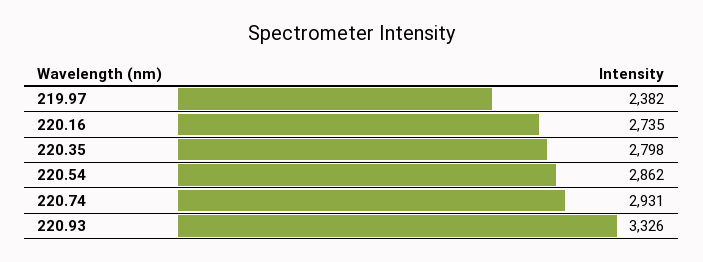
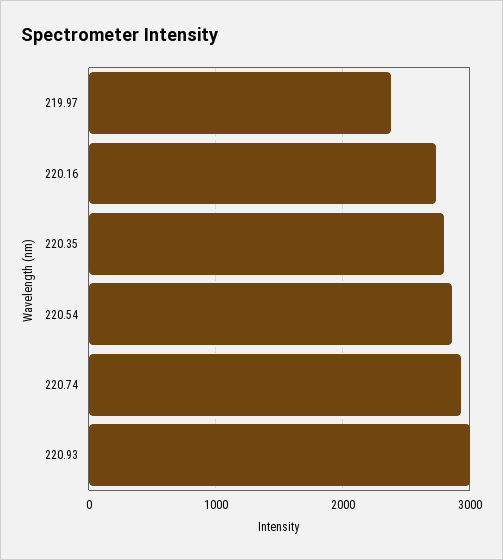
220.93: 3326 -> 3000

